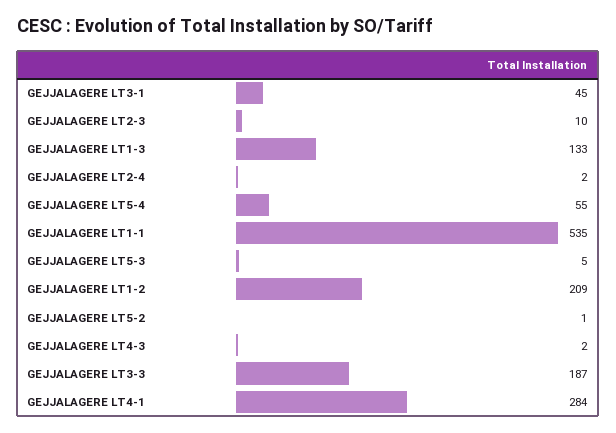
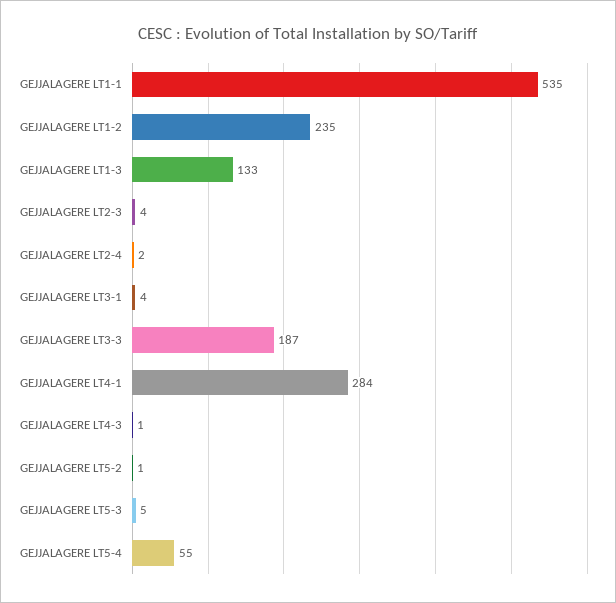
GEJJALAGERE LT3-1: 45 -> 4
GEJJALAGERE LT2-3: 10 -> 4
GEJJALAGERE LT1-2: 209 -> 235
GEJJALAGERE LT4-3: 2 -> 1

